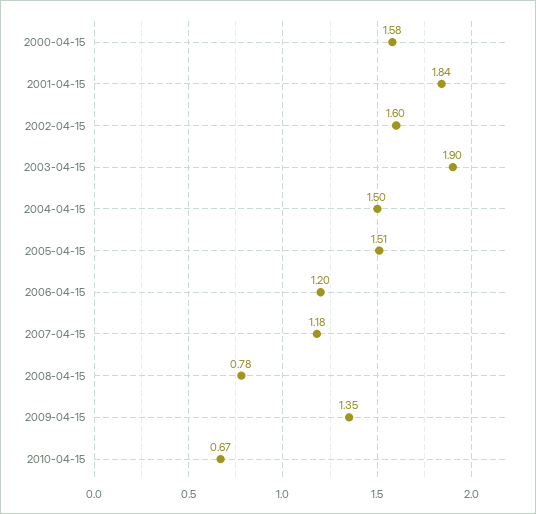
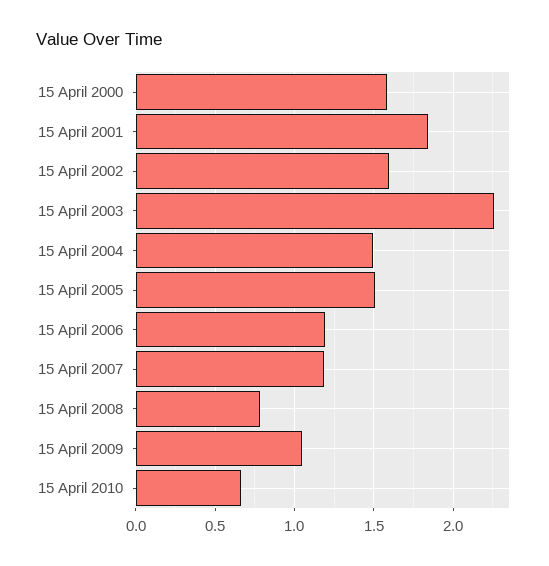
2003-04-15: 1.9 -> 2.25
2009-04-15: 1.35 -> 1.05

